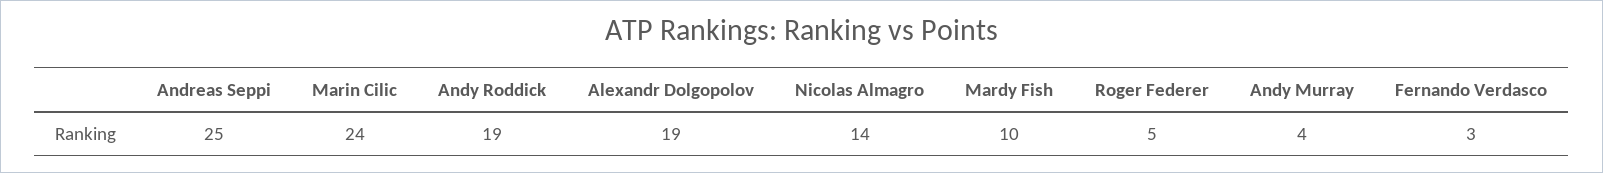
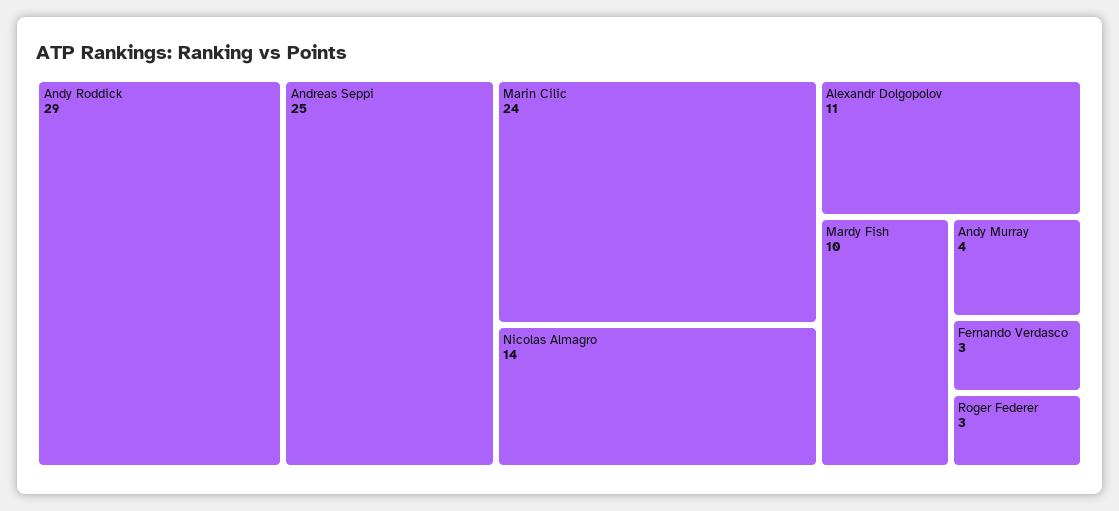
Andy Roddick: 19 -> 29
Alexandr Dolgopolov: 19 -> 11
Roger Federer: 5 -> 3

